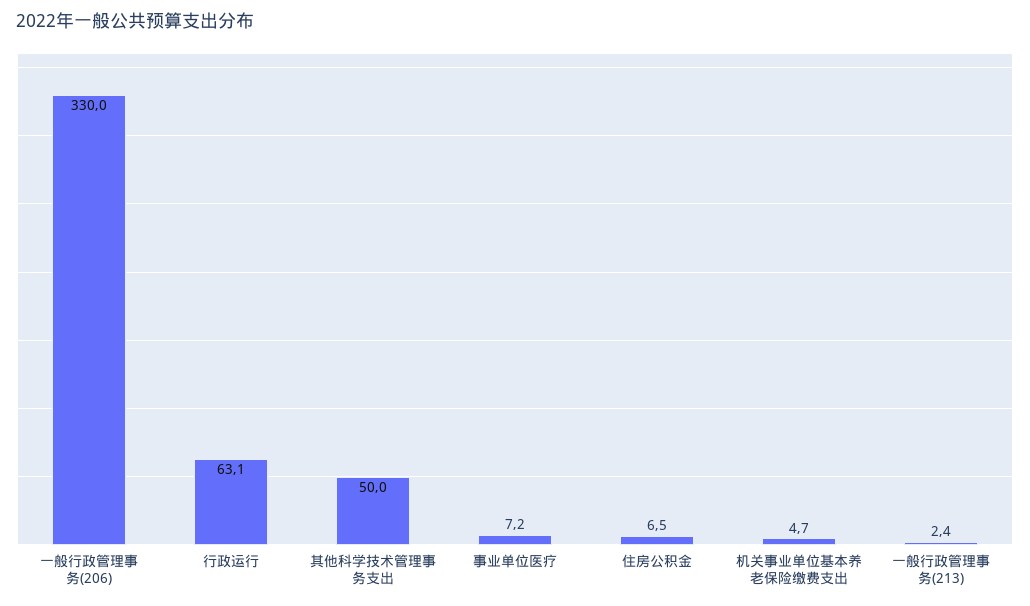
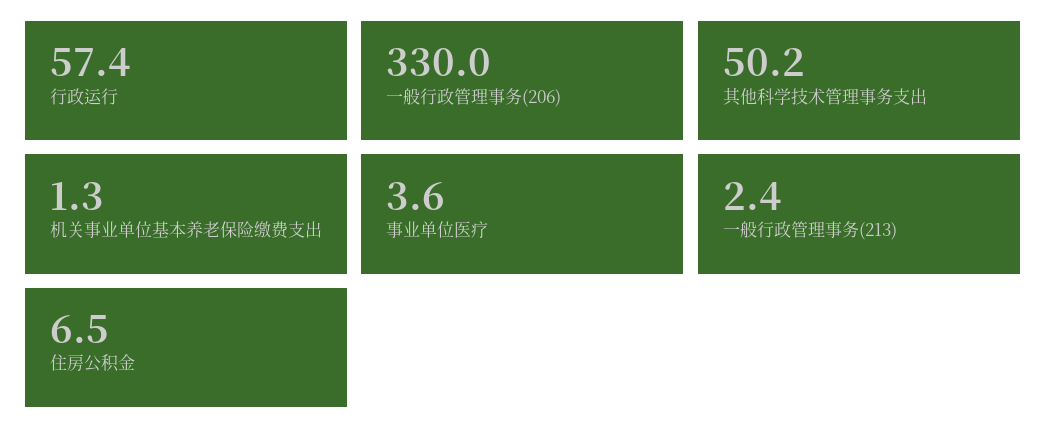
行政运行: 63.1 -> 57.4
其他科学技术管理事务支出: 50 -> 50.2
事业单位医疗: 7.2 -> 3.6
机关事业单位基本养老保险缴费支出: 4.7 -> 1.3

